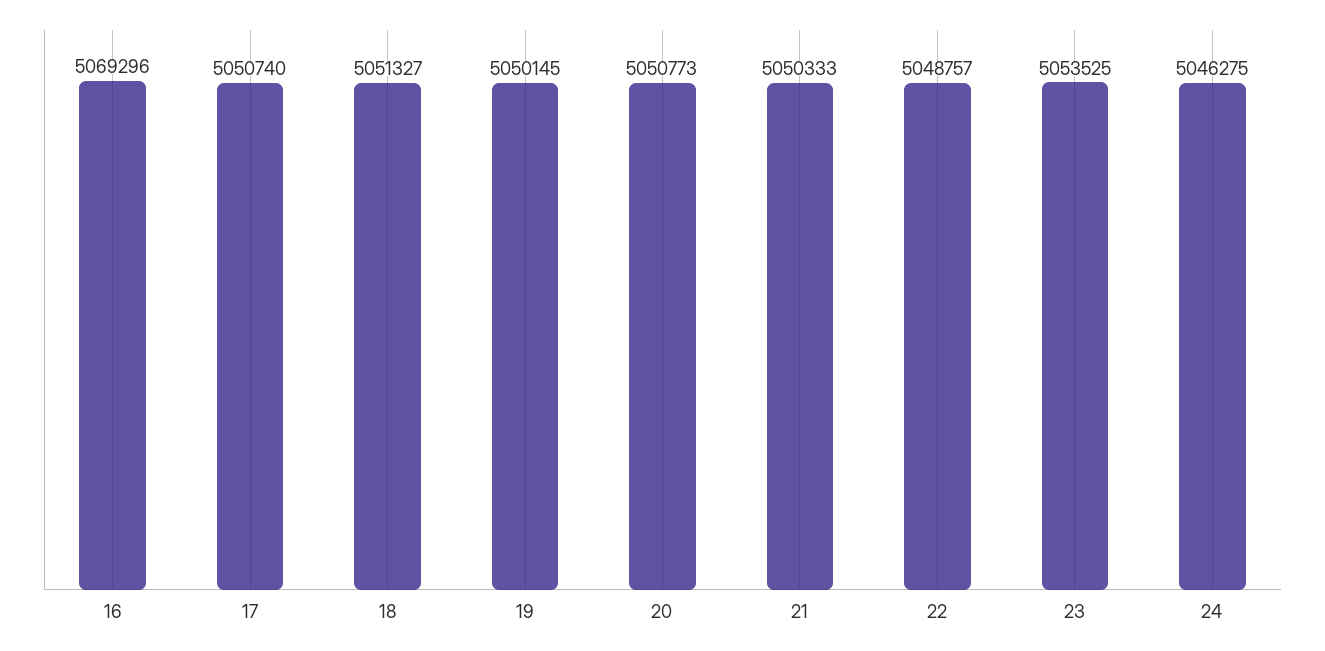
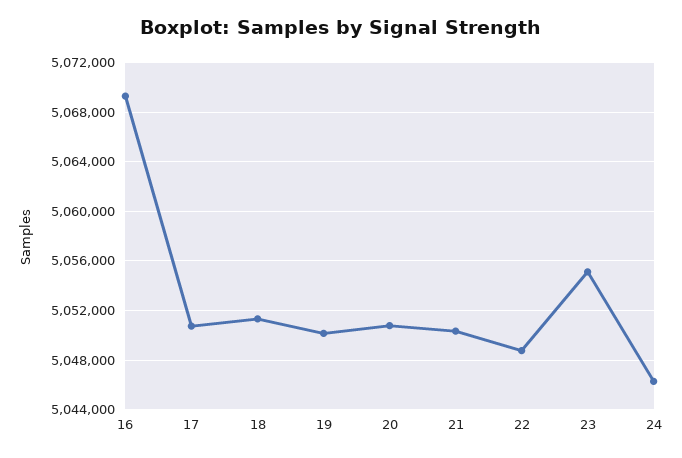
23: 5053525 -> 5055000

